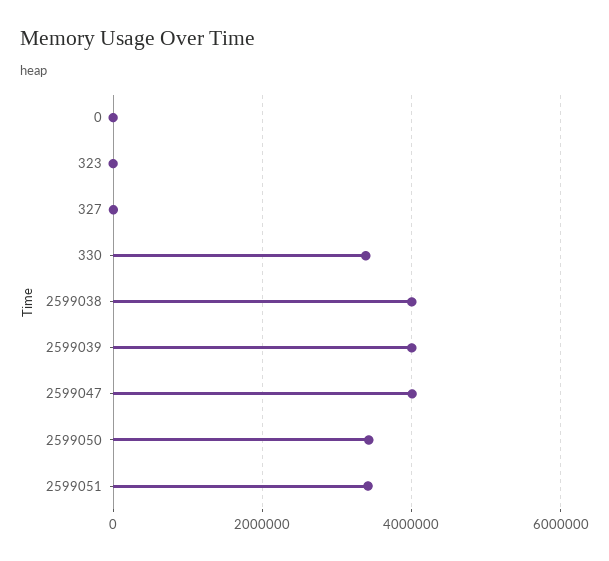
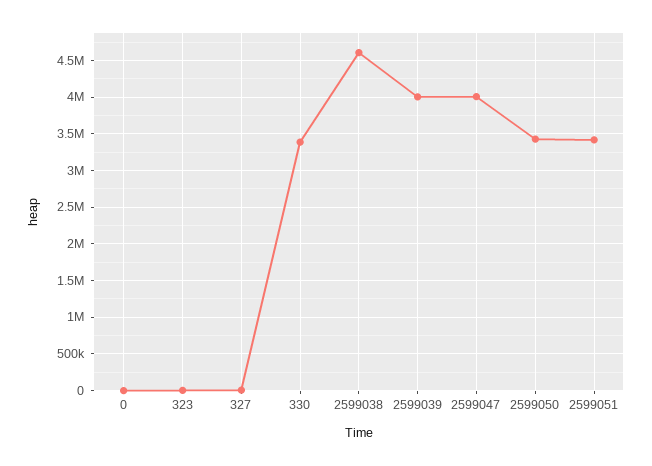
2599038: 4000000 -> 4600000

